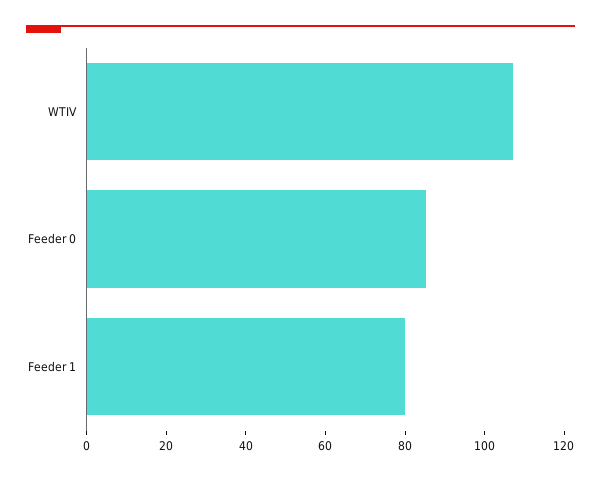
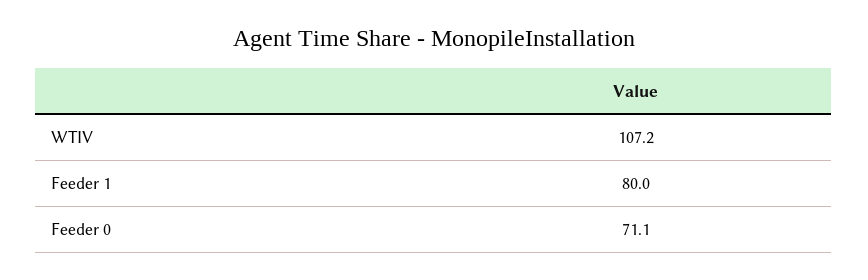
Feeder 0: 85 -> 71.1

